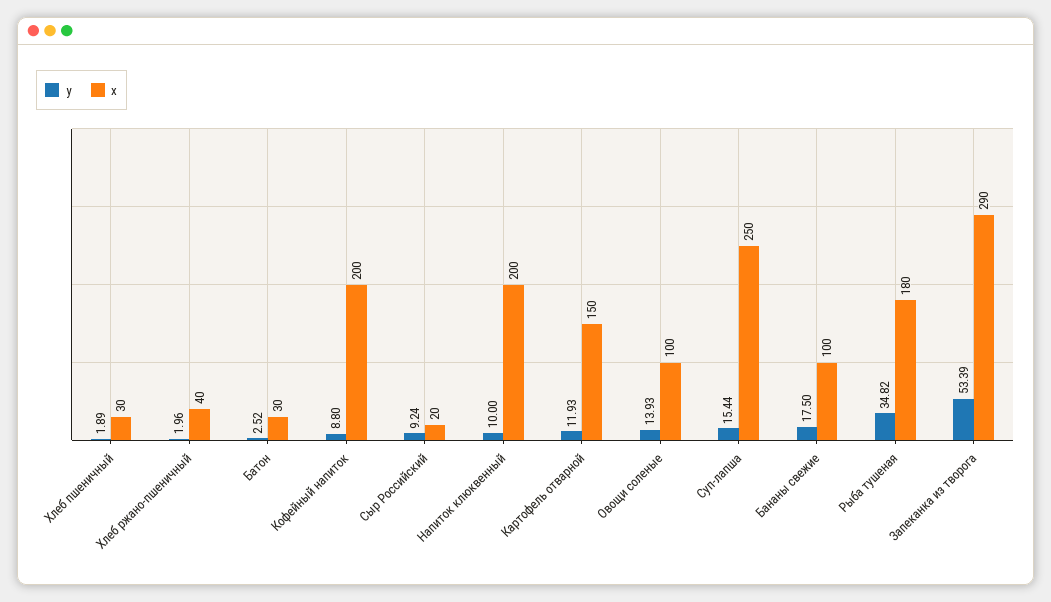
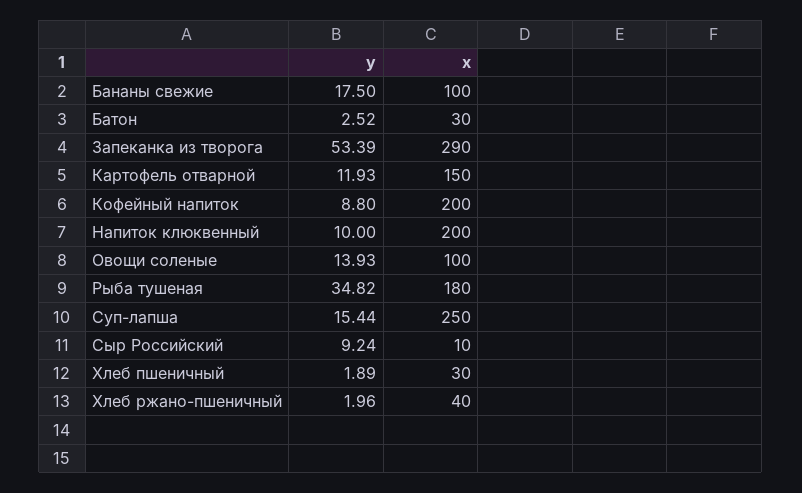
x, Сыр Российский: 20 -> 10

